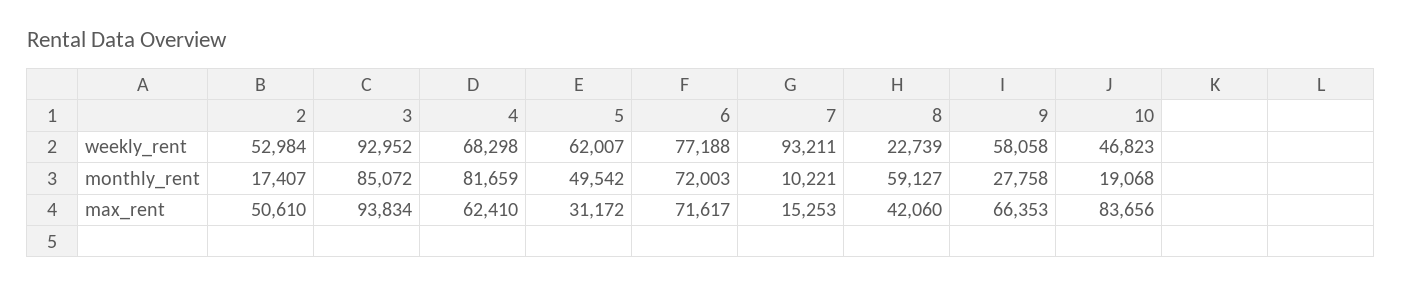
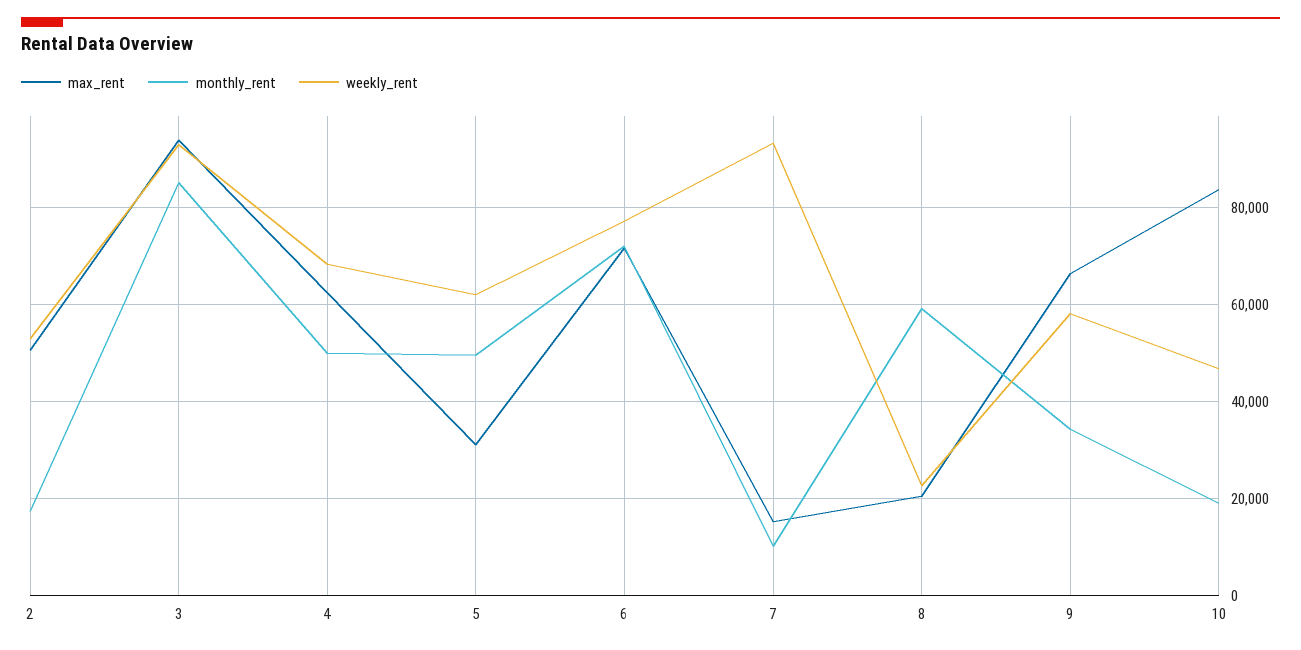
monthly_rent, 4: 81659 -> 50000
monthly_rent, 9: 27758 -> 34000
max_rent, 8: 42060 -> 20000

